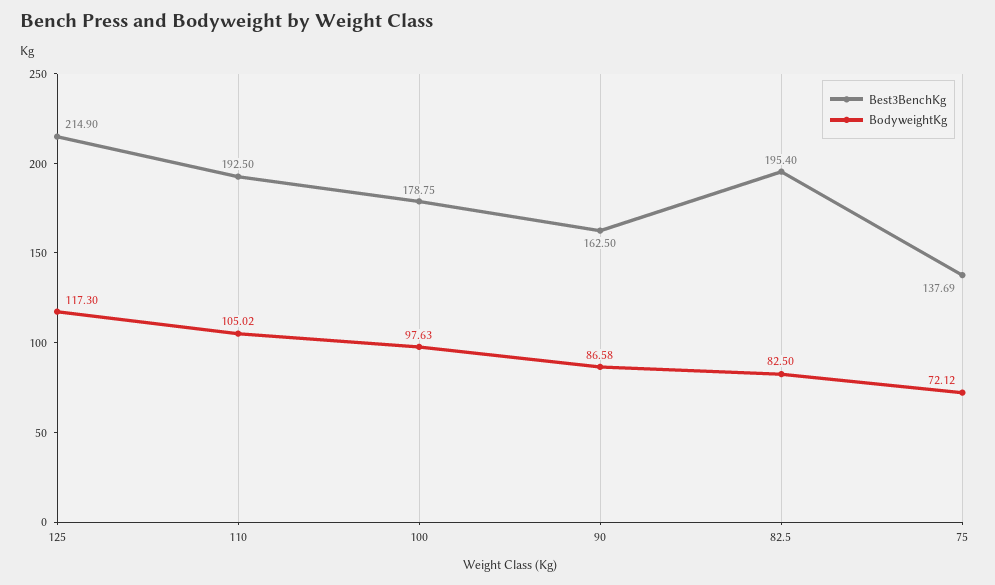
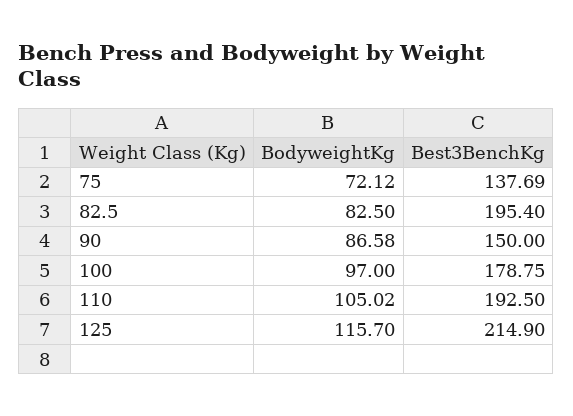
BodyweightKg, 125: 117.3 -> 115.7
BodyweightKg, 100: 97.63 -> 97
Best3BenchKg, 90: 162.5 -> 150

